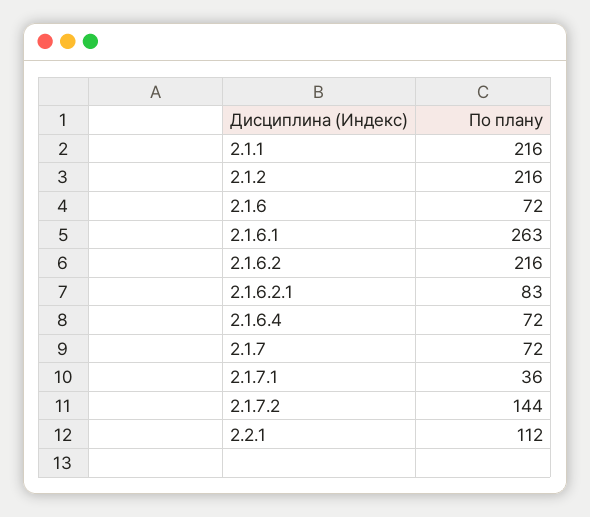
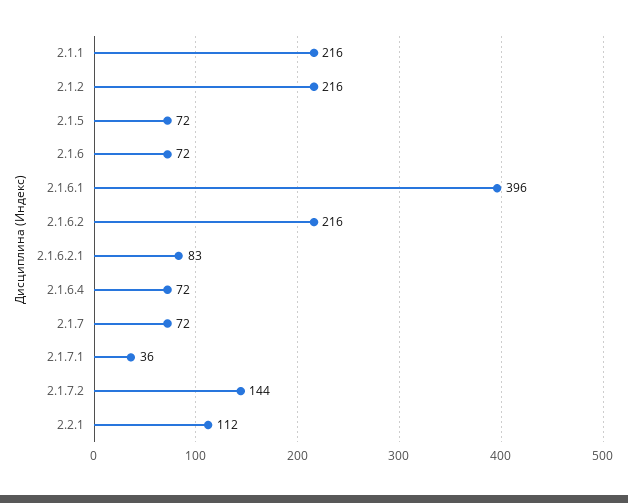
2.1.6.1: 263 -> 396
2.1.5: none -> 72

